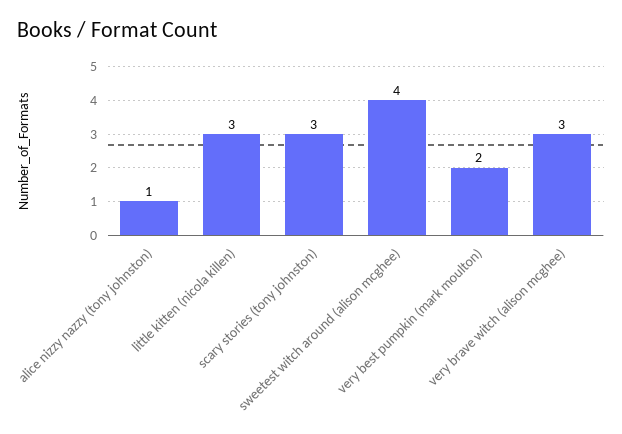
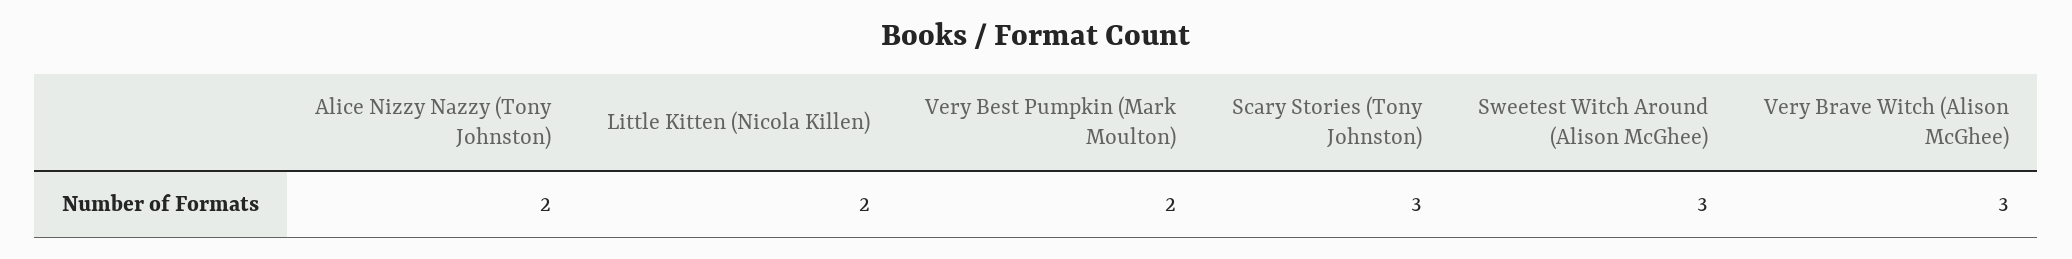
alice nizzy nazzy (tony johnston): 1 -> 2
little kitten (nicola killen): 3 -> 2
sweetest witch around (alison mcghee): 4 -> 3

